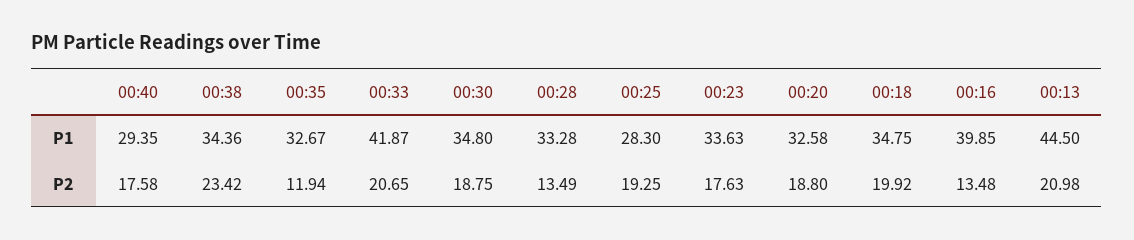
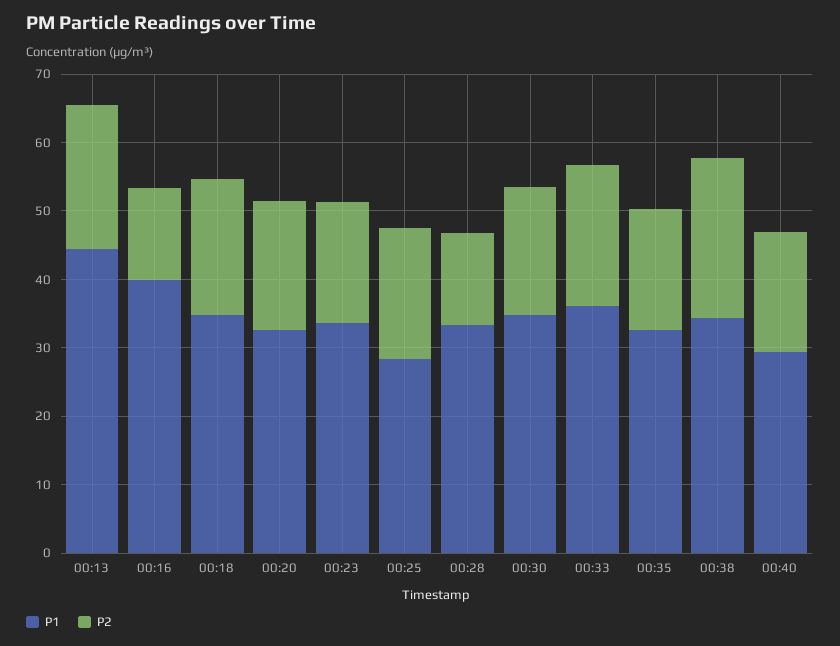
P1, 00:33: 41.87 -> 36
P2, 00:35: 11.94 -> 18

